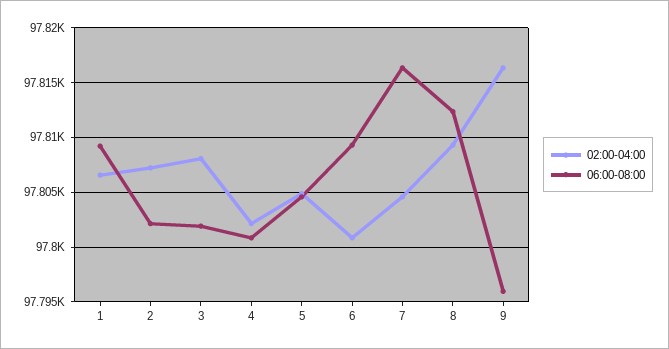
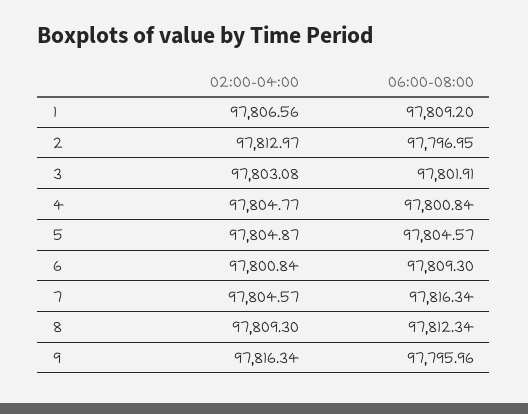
02:00-04:00, 2: 97807 -> 97812.97
06:00-08:00, 2: 97802 -> 97796.95
02:00-04:00, 3: 97808 -> 97803.08
02:00-04:00, 4: 97802 -> 97804.77

